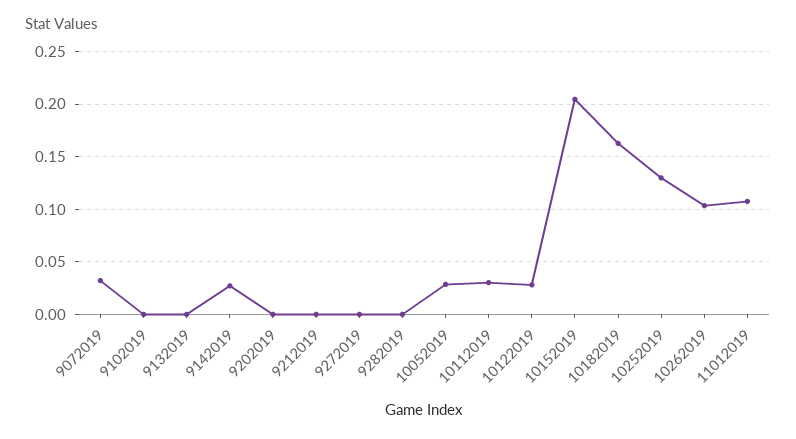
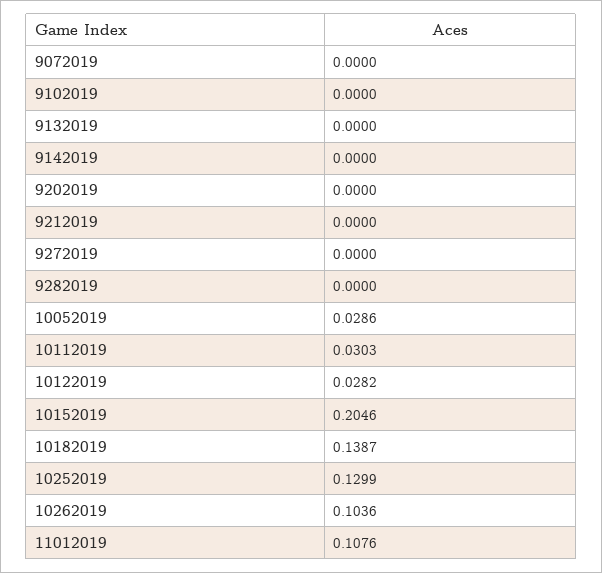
9072019: 0.03 -> 0
9142019: 0.03 -> 0
10182019: 0.16 -> 0.1387

